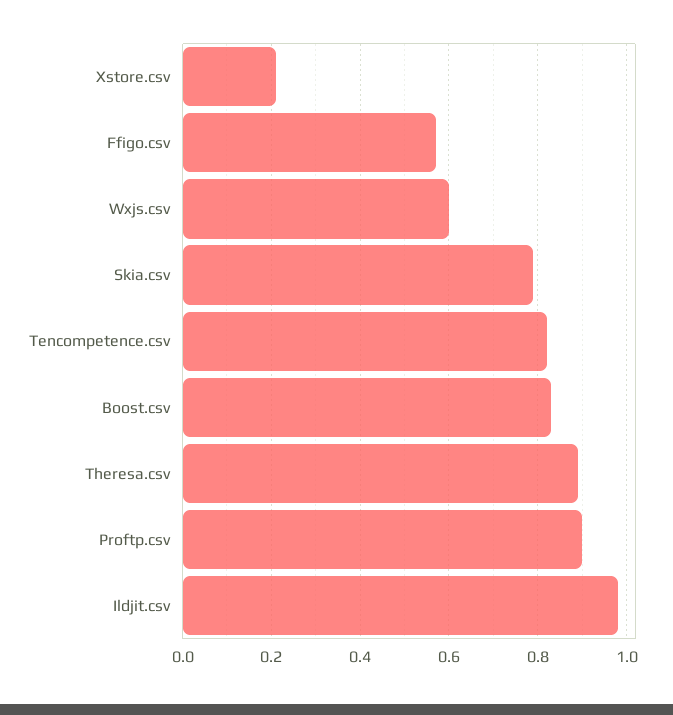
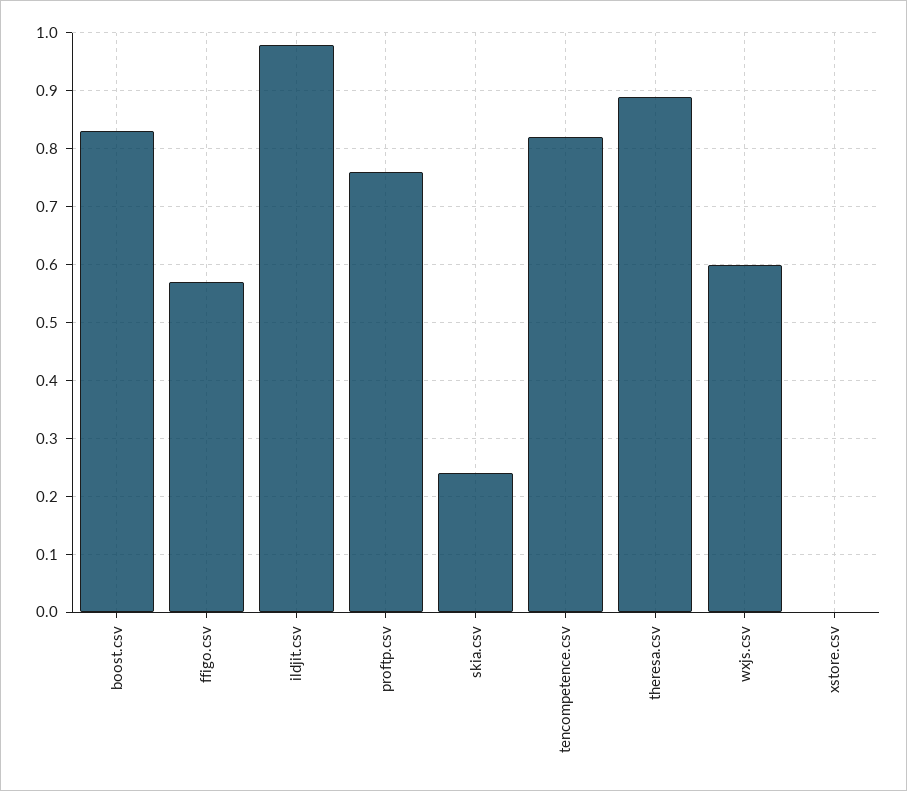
Xstore.csv: 0.2 -> 0
Skia.csv: 0.8 -> 0.25
Proftp.csv: 0.9 -> 0.75

